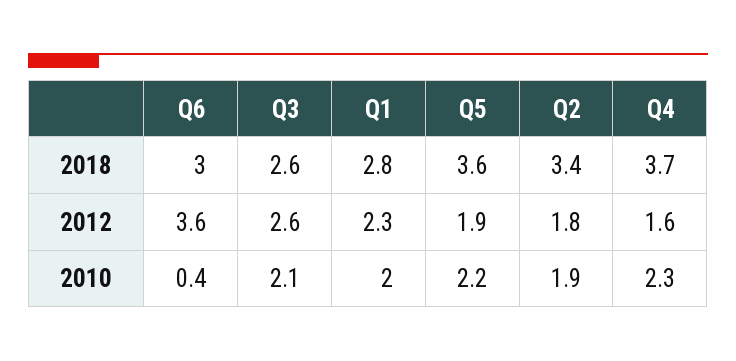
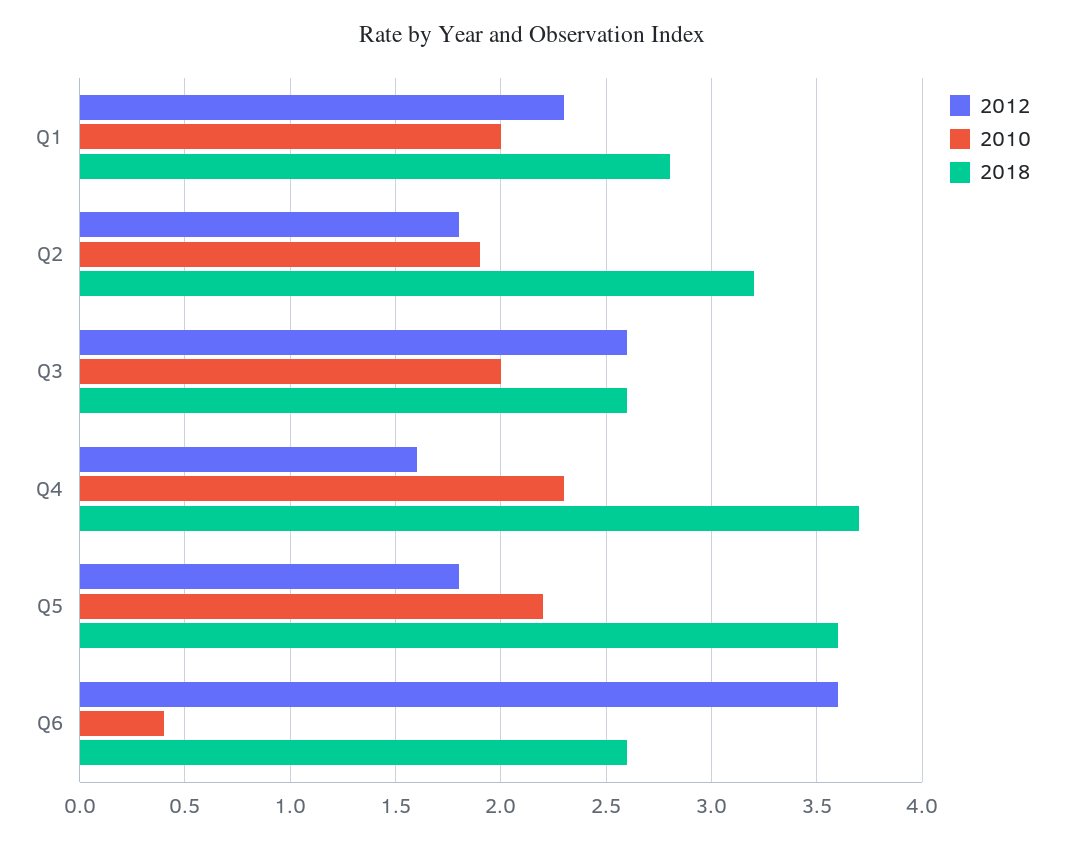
2018, Q6: 3 -> 2.6
2018, Q2: 3.4 -> 3.2
2012, Q5: 1.9 -> 1.8
2010, Q3: 2.1 -> 2

